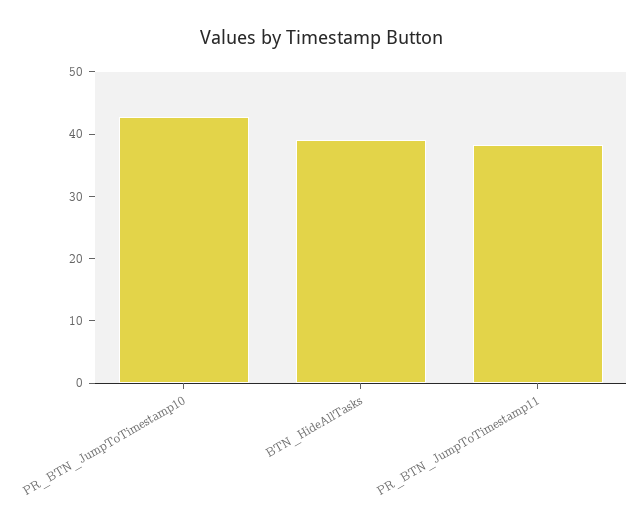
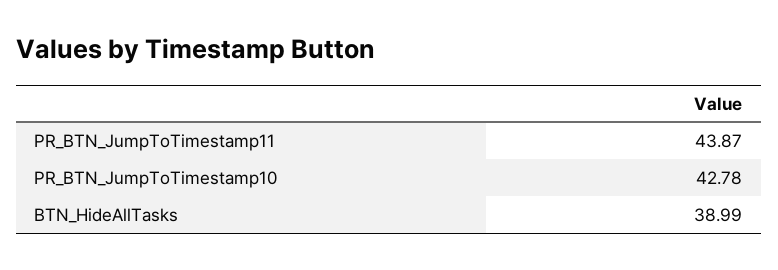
PR_BTN_JumpToTimestamp11: 38 -> 43.87

